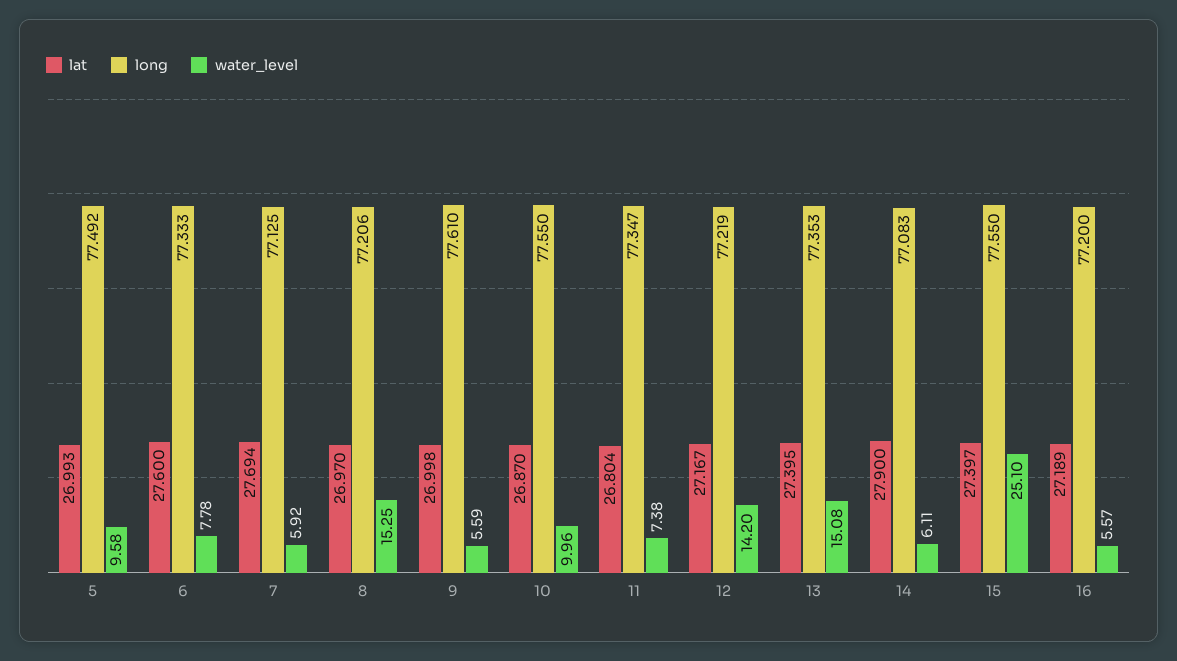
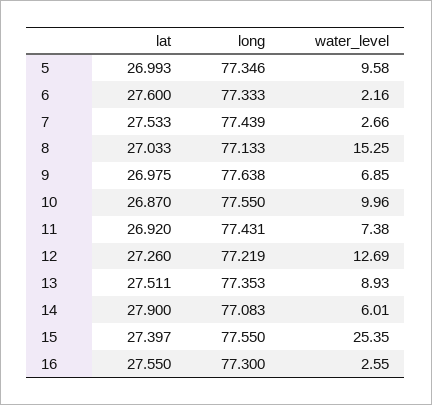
long, 5: 77.492 -> 77.346
water_level, 6: 7.78 -> 2.16
lat, 7: 27.694 -> 27.533
long, 7: 77.125 -> 77.439
water_level, 7: 5.92 -> 2.66
lat, 8: 26.97 -> 27.033
long, 8: 77.206 -> 77.133
lat, 9: 26.998 -> 26.975
long, 9: 77.61 -> 77.638
water_level, 9: 5.59 -> 6.85
lat, 11: 26.804 -> 26.92
long, 11: 77.347 -> 77.431
lat, 12: 27.167 -> 27.26
water_level, 12: 14.2 -> 12.69
lat, 13: 27.395 -> 27.511
water_level, 13: 15.08 -> 8.93
water_level, 14: 6.11 -> 6.01
water_level, 15: 25.1 -> 25.35
lat, 16: 27.189 -> 27.55
long, 16: 77.2 -> 77.3
water_level, 16: 5.57 -> 2.55

